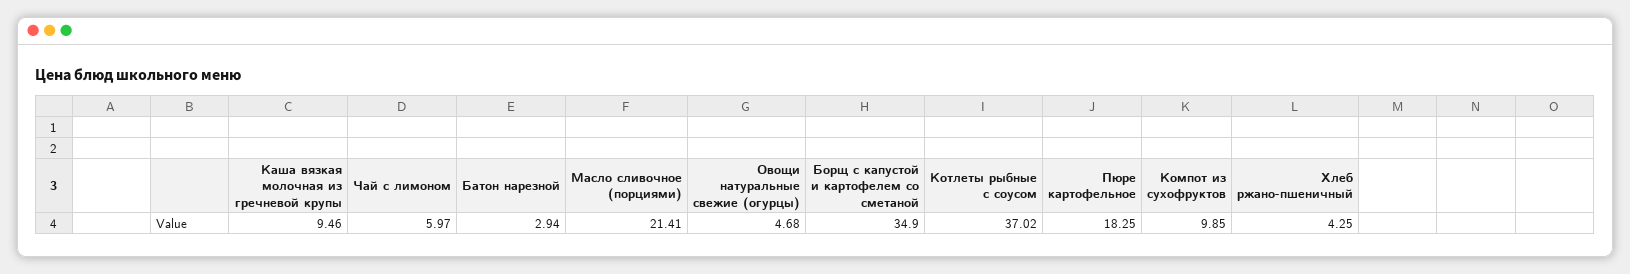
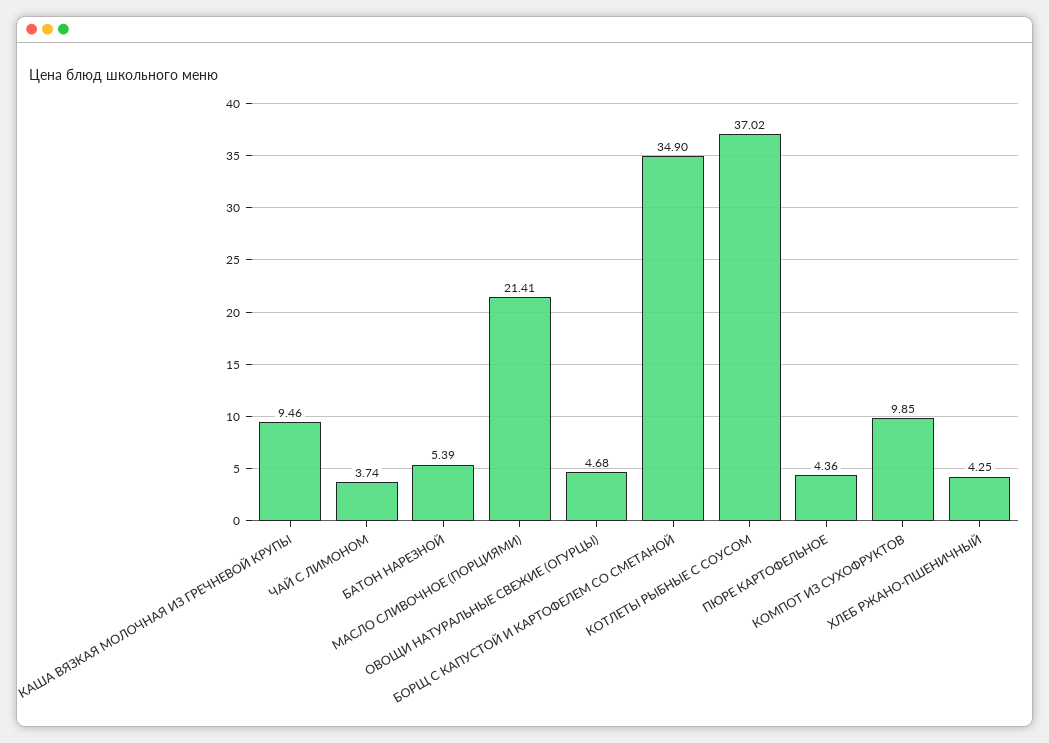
Чай с лимоном: 5.97 -> 3.74
Батон нарезной: 2.94 -> 5.39
Пюре картофельное: 18.25 -> 4.36

